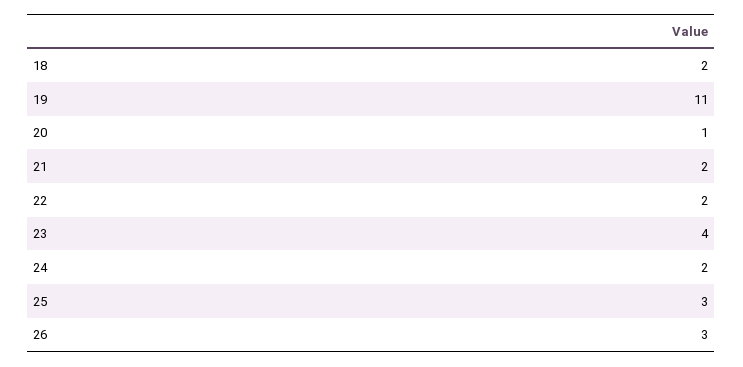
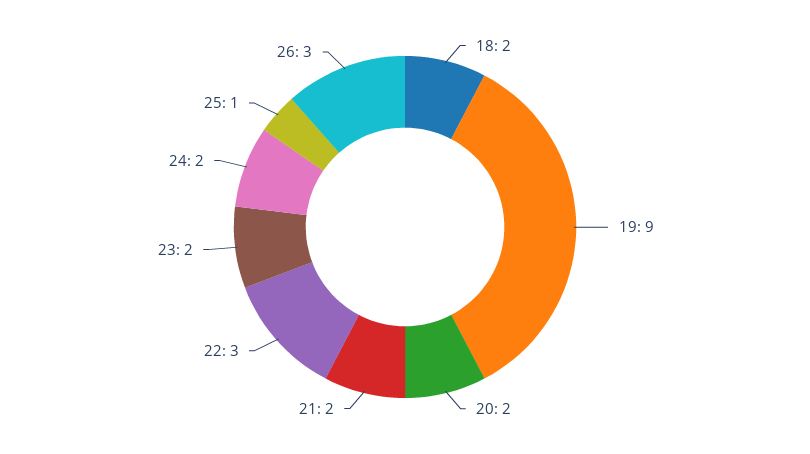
19: 11 -> 9
20: 1 -> 2
22: 2 -> 3
23: 4 -> 2
25: 3 -> 1

